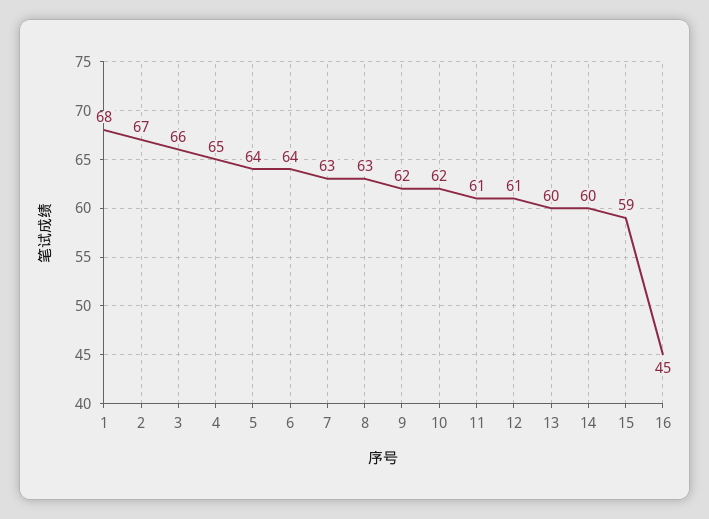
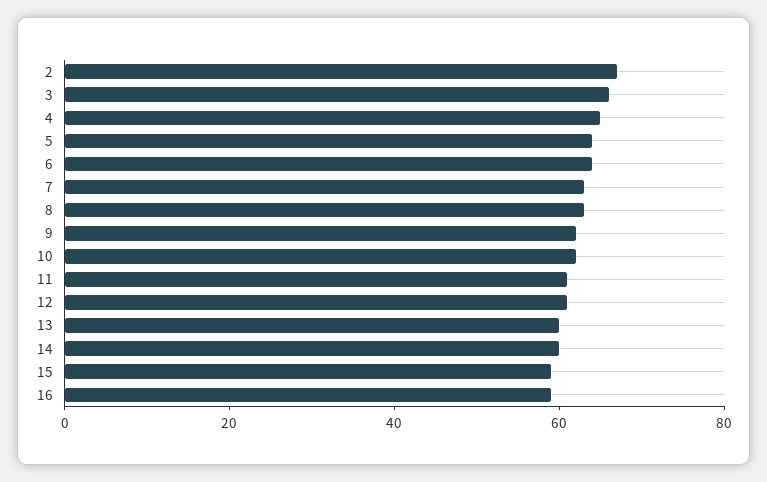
1: 68 -> none
16: 45 -> 60

